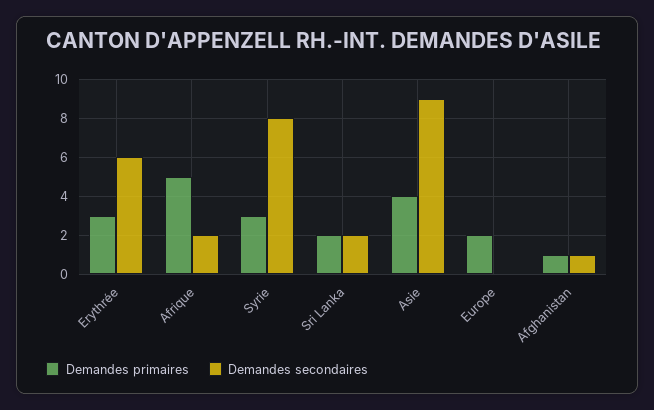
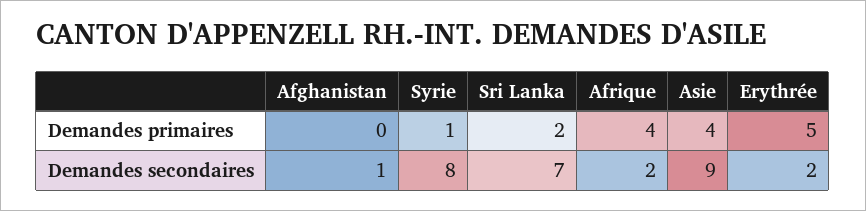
Demandes primaires, Erythrée: 3 -> 5
Demandes secondaires, Erythrée: 6 -> 2
Demandes primaires, Afrique: 5 -> 4
Demandes primaires, Syrie: 3 -> 1
Demandes secondaires, Sri Lanka: 2 -> 7
Demandes primaires, Europe: 2 -> none
Demandes secondaires, Europe: 0 -> none
Demandes primaires, Afghanistan: 1 -> 0

